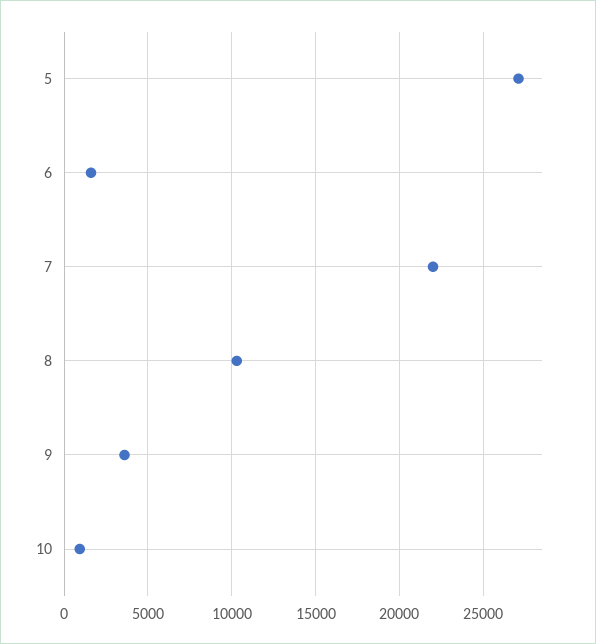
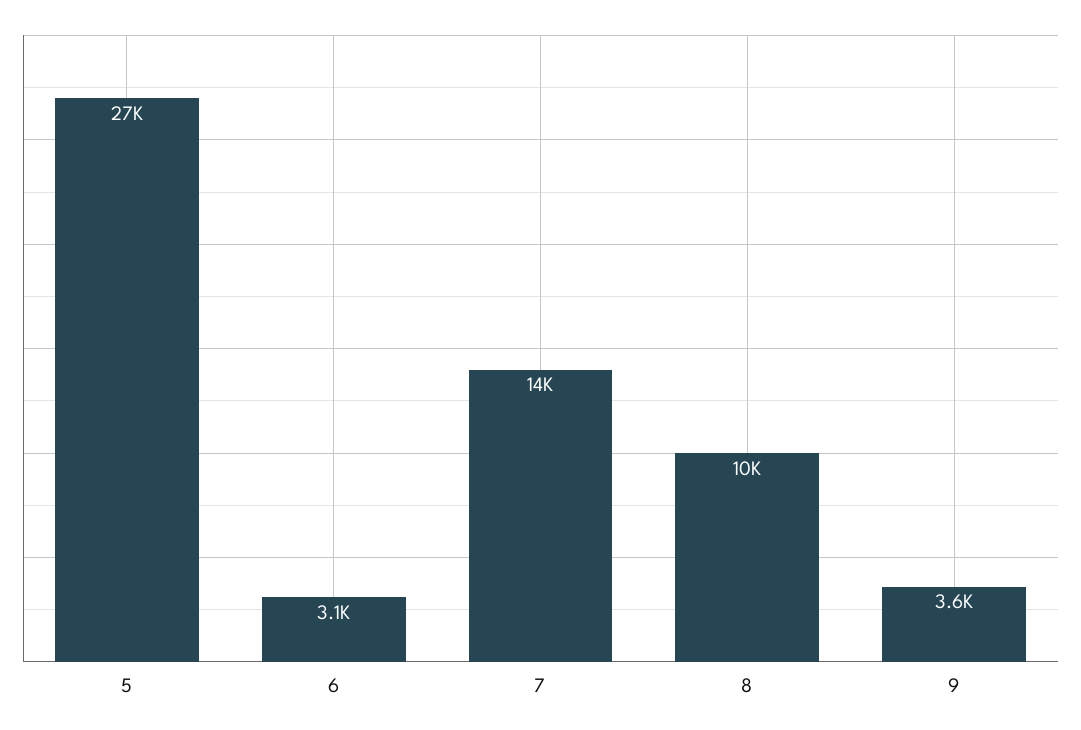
6: 1500 -> 3100
7: 22000 -> 14000
10: 1000 -> none

